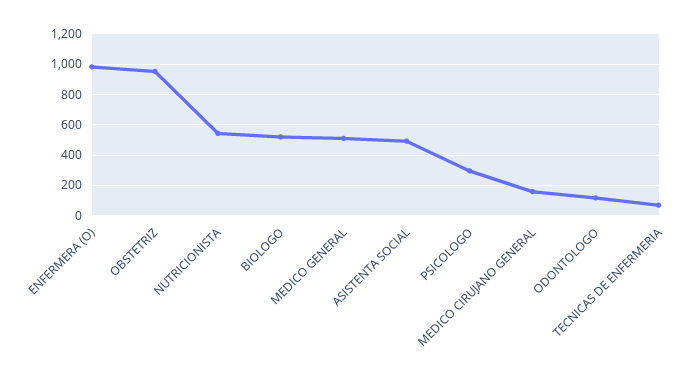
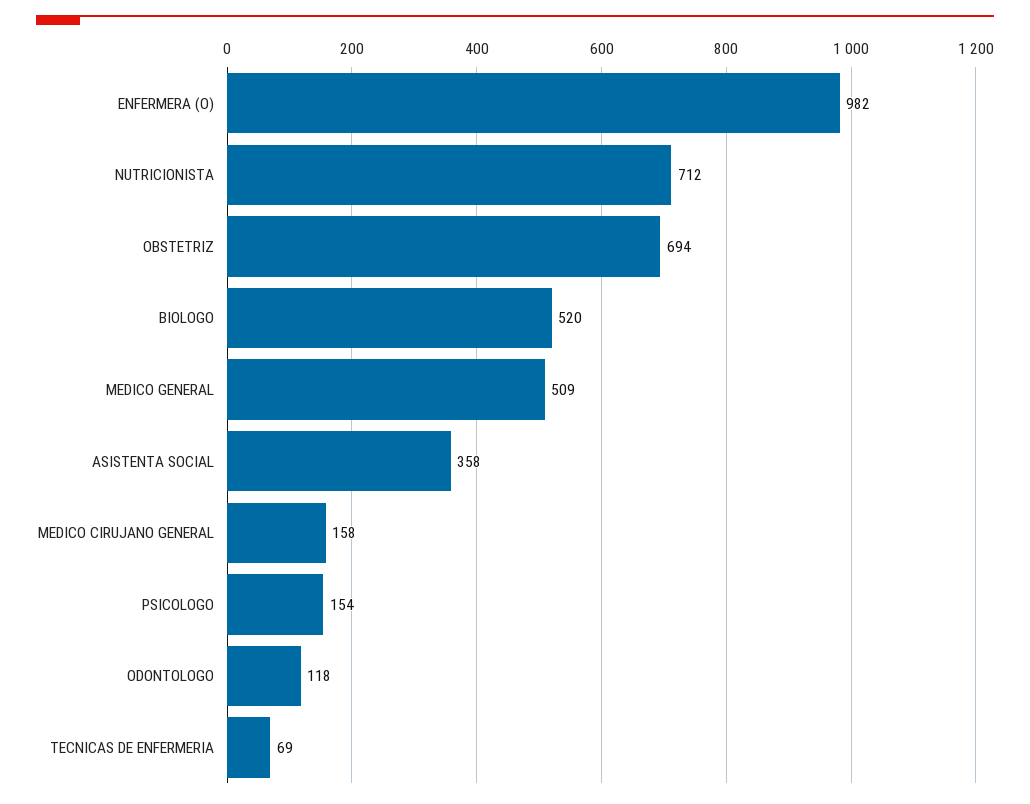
OBSTETRIZ: 950 -> 694
NUTRICIONISTA: 550 -> 712
ASISTENTA SOCIAL: 500 -> 358
PSICOLOGO: 300 -> 154

